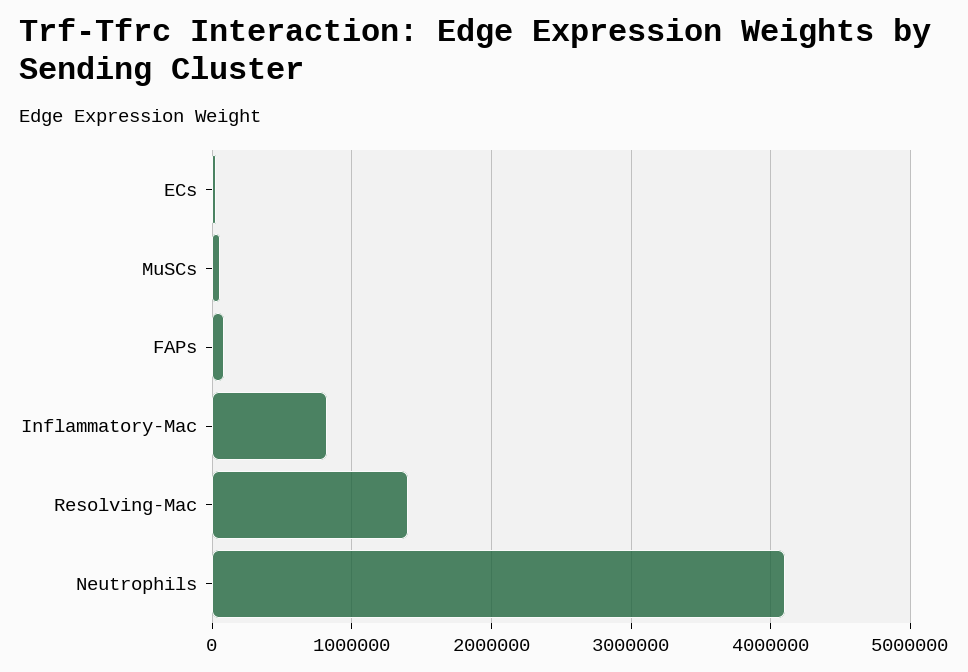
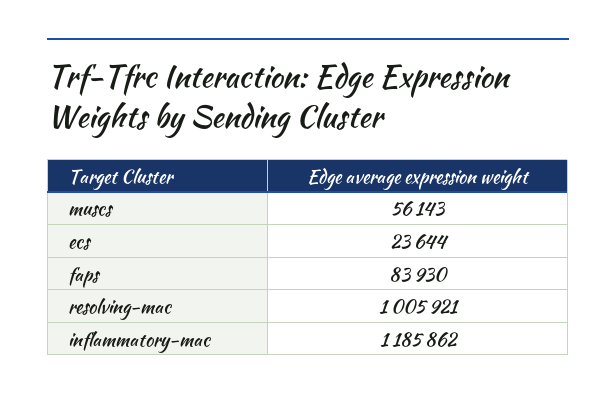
Inflammatory-Mac: 800000 -> 1185862
Resolving-Mac: 1400000 -> 1005921
Neutrophils: 4100000 -> none

